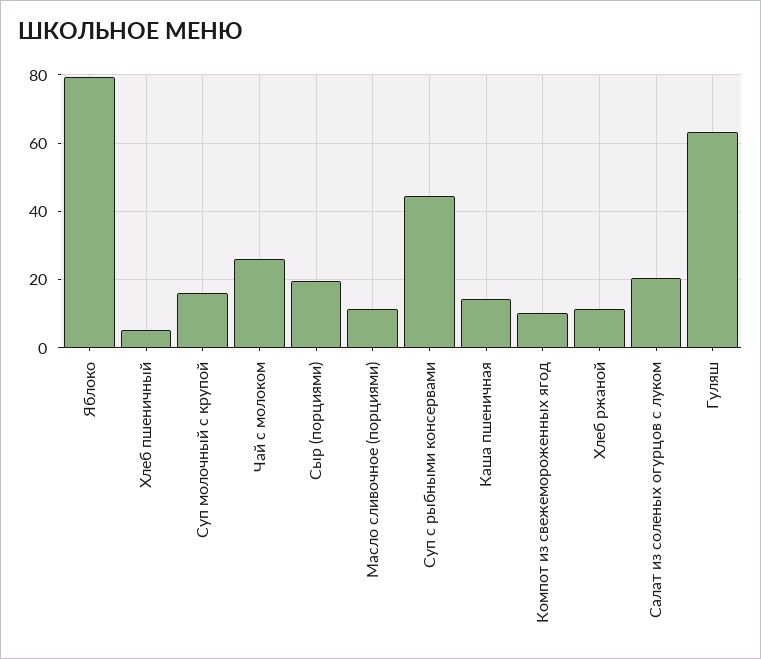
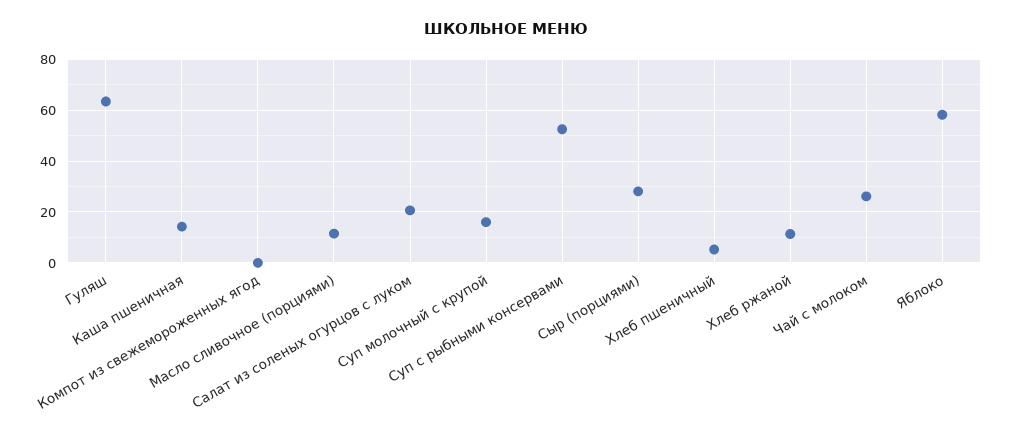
Яблоко: 80 -> 57.5
Сыр (порциями): 20 -> 27.5
Суп с рыбными консервами: 44 -> 52.5
Компот из свежемороженных ягод: 10 -> 0

